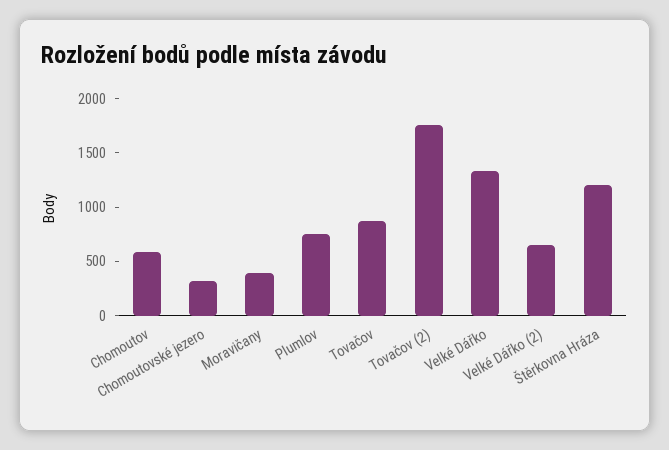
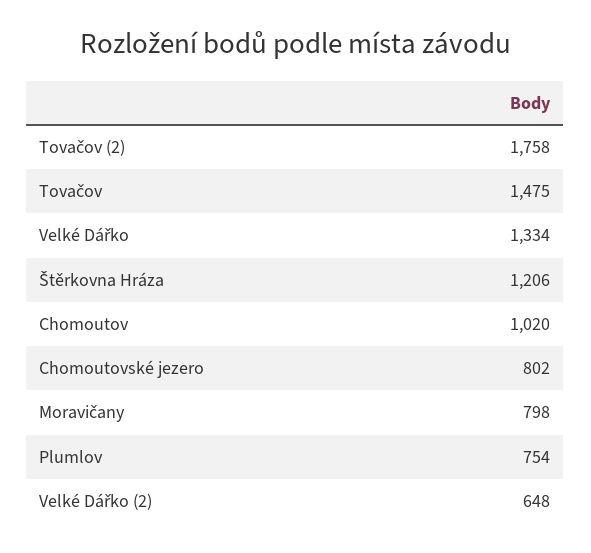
Chomoutov: 600 -> 1020
Chomoutovské jezero: 300 -> 802
Moravičany: 400 -> 798
Tovačov: 900 -> 1475

